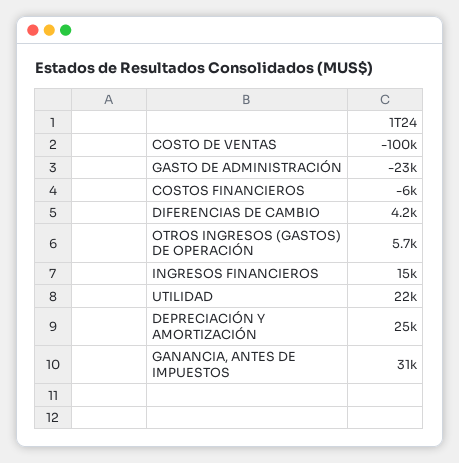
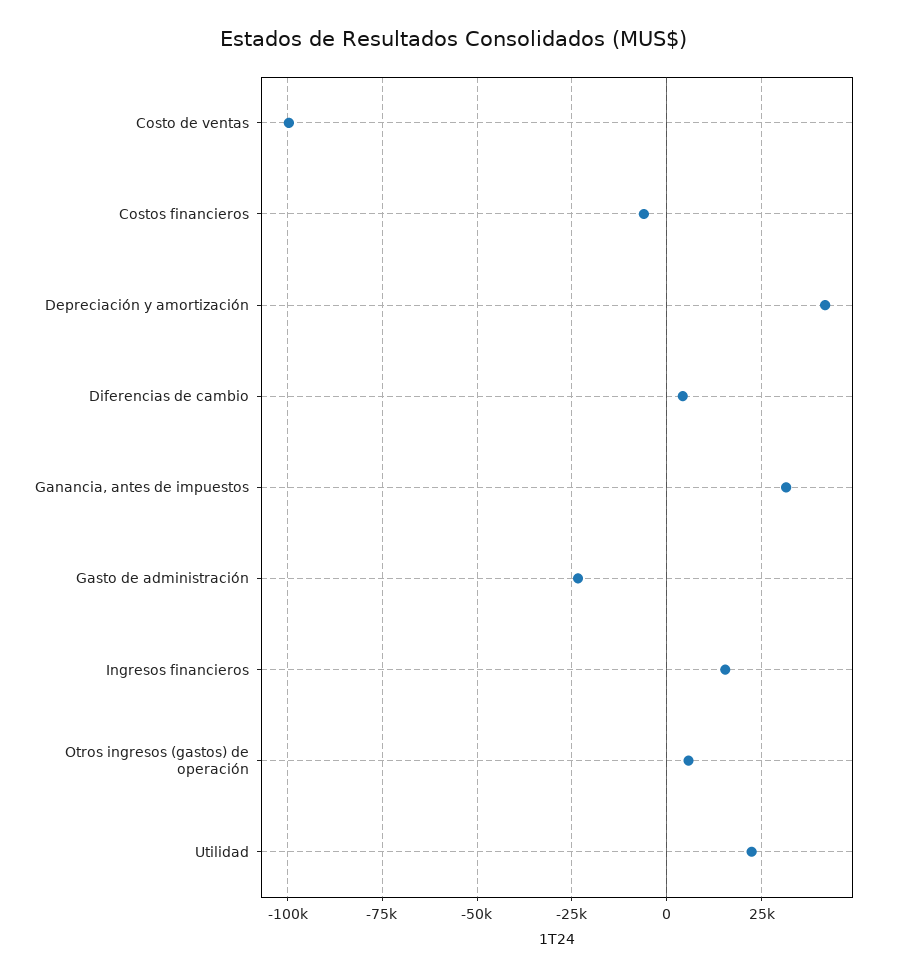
DEPRECIACIÓN Y AMORTIZACIÓN: 25000 -> 42500

